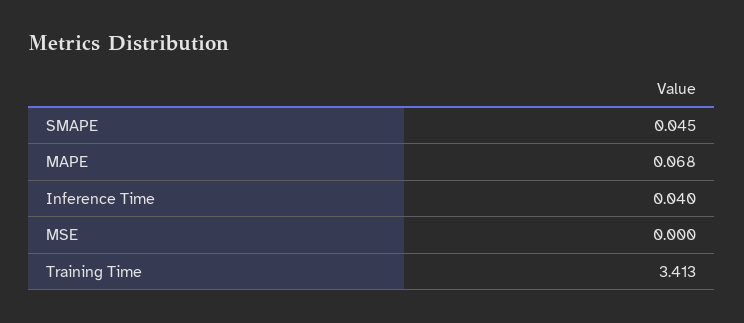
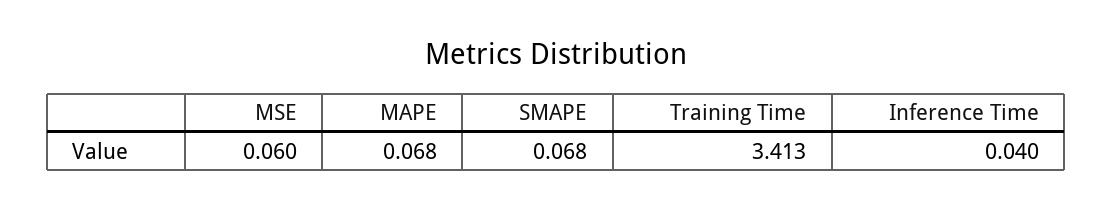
SMAPE: 0.045 -> 0.068
MSE: 0 -> 0.06

